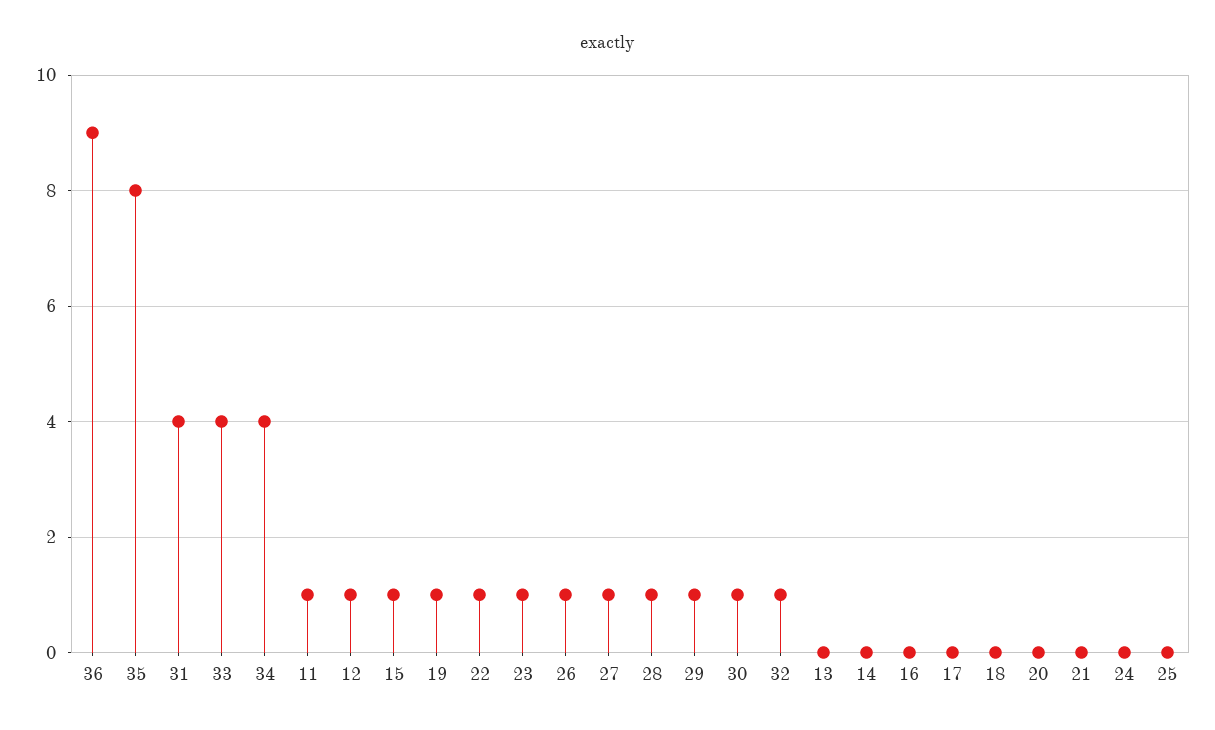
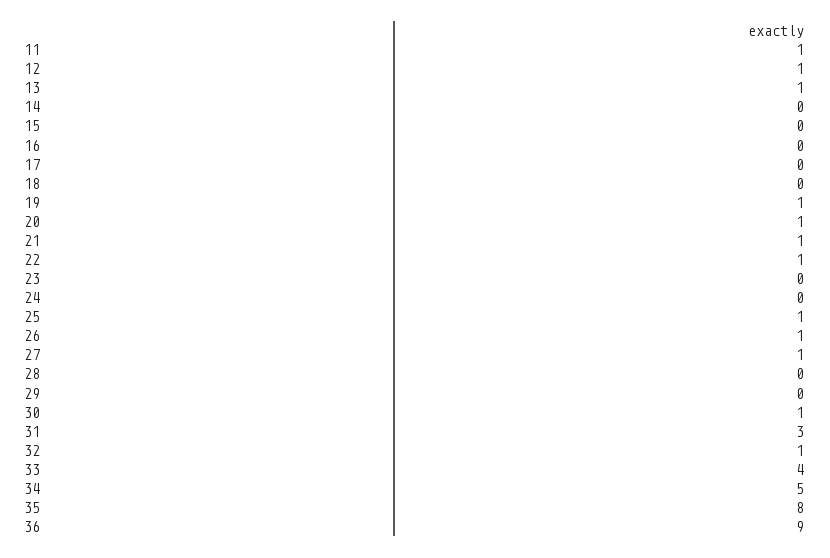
31: 4 -> 3
34: 4 -> 5
15: 1 -> 0
23: 1 -> 0
28: 1 -> 0
29: 1 -> 0
13: 0 -> 1
20: 0 -> 1
21: 0 -> 1
25: 0 -> 1

